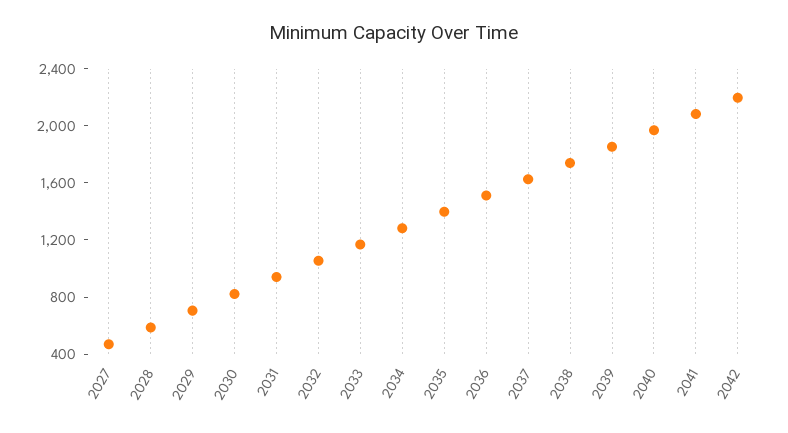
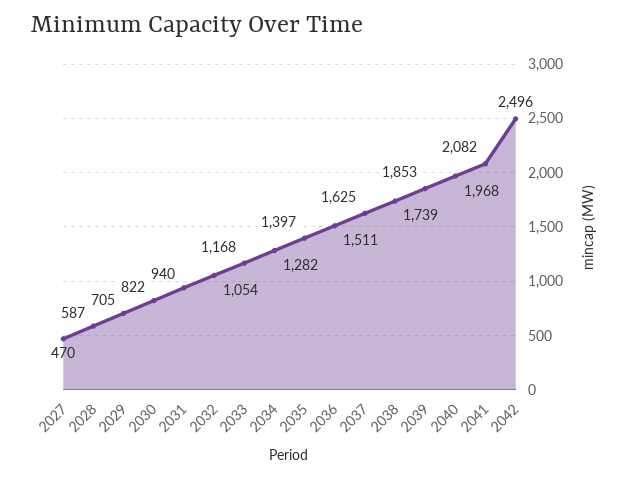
2042: 2200 -> 2496

